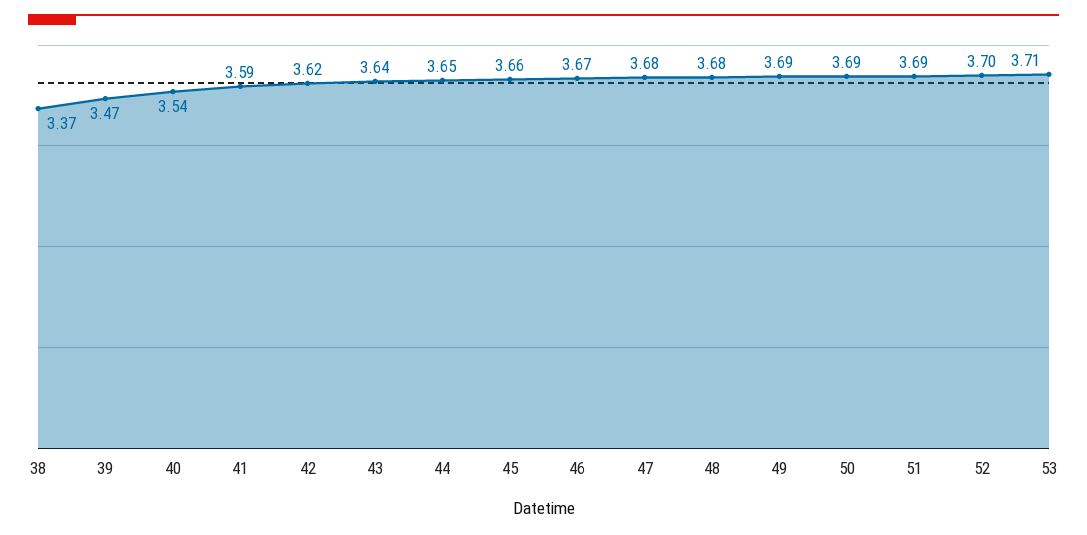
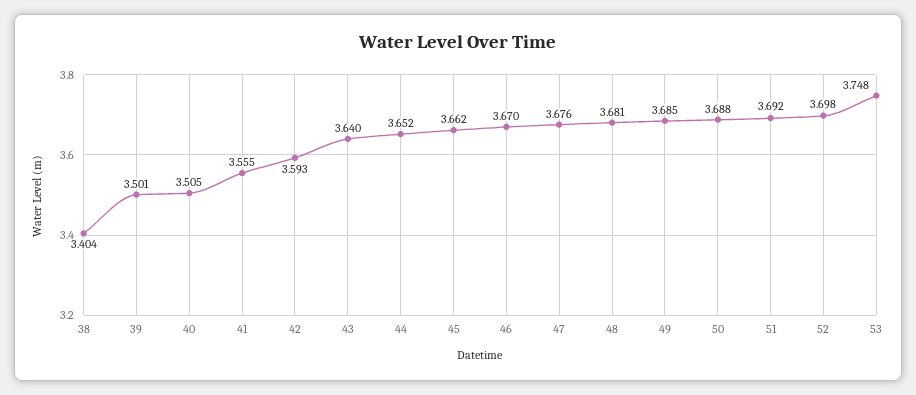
38: 3.37 -> 3.404
39: 3.47 -> 3.501
40: 3.54 -> 3.505
41: 3.59 -> 3.555
42: 3.62 -> 3.593
53: 3.71 -> 3.748

